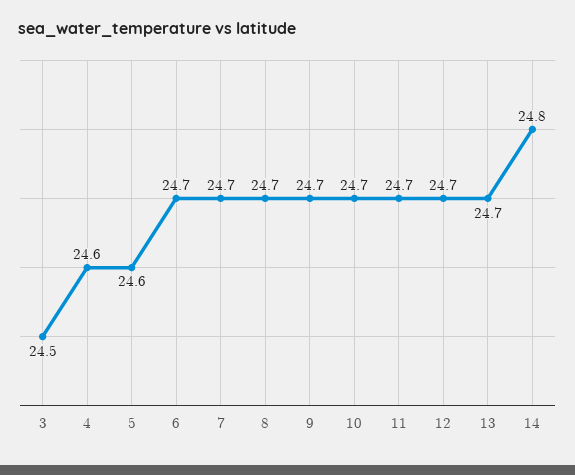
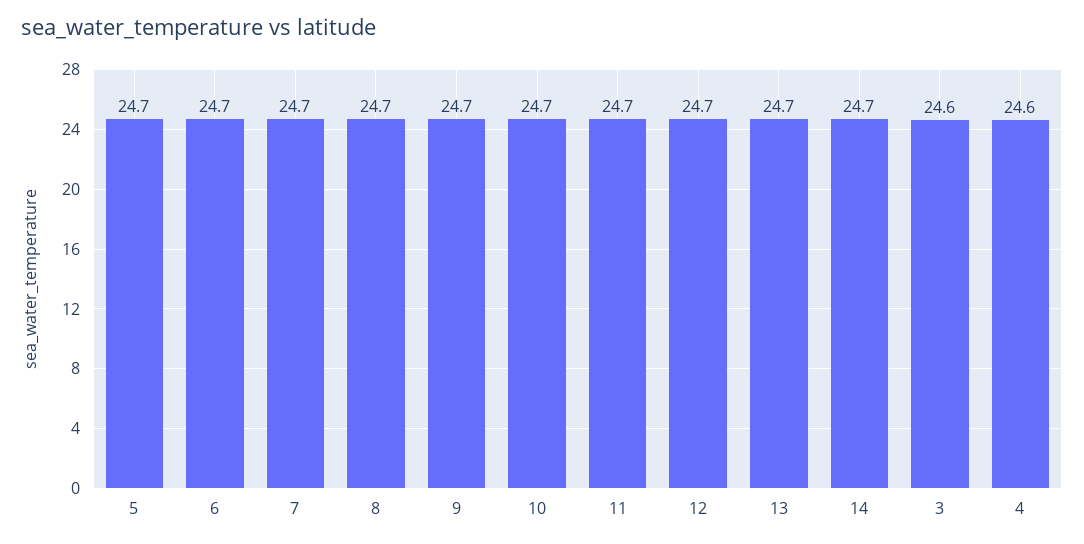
3: 24.5 -> 24.6
5: 24.6 -> 24.7
14: 24.8 -> 24.7

